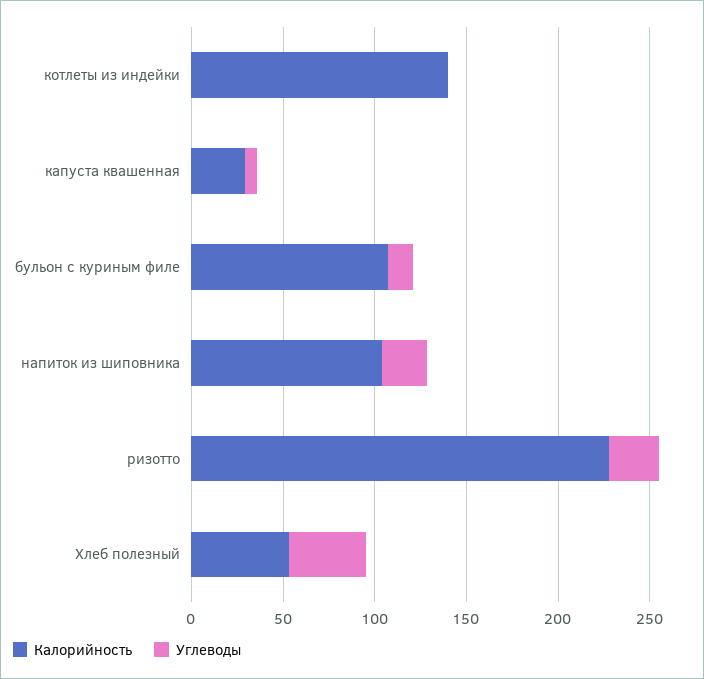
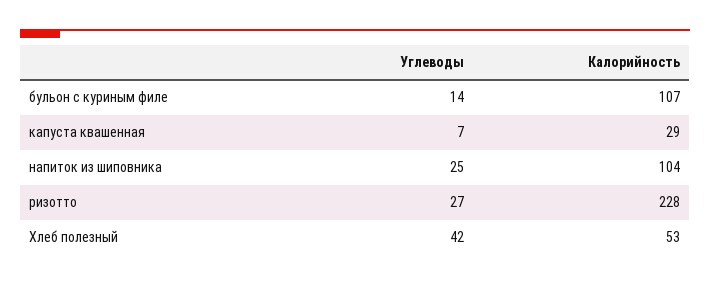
Калорийность, котлеты из индейки: 140 -> none
Углеводы, котлеты из индейки: 0 -> none

